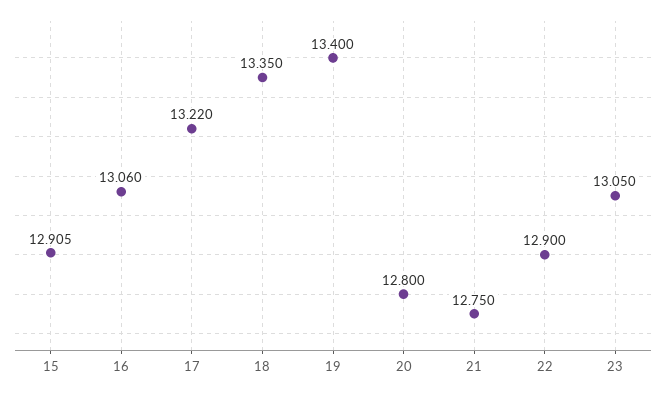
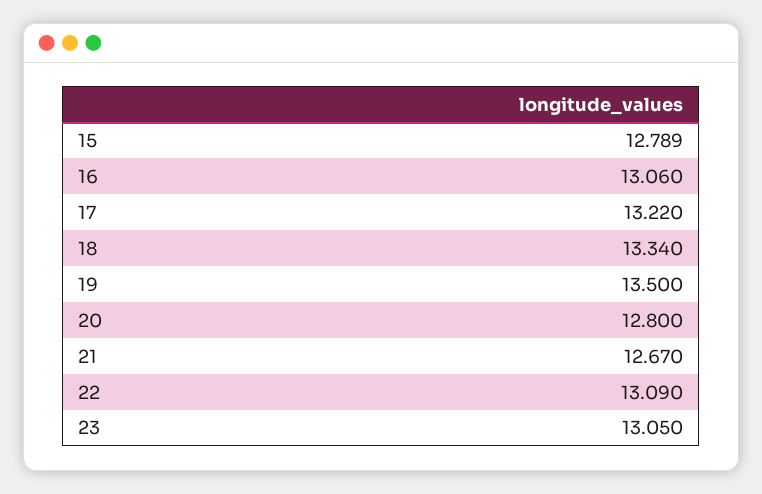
15: 12.905 -> 12.789
18: 13.35 -> 13.34
19: 13.4 -> 13.5
21: 12.75 -> 12.67
22: 12.9 -> 13.09

